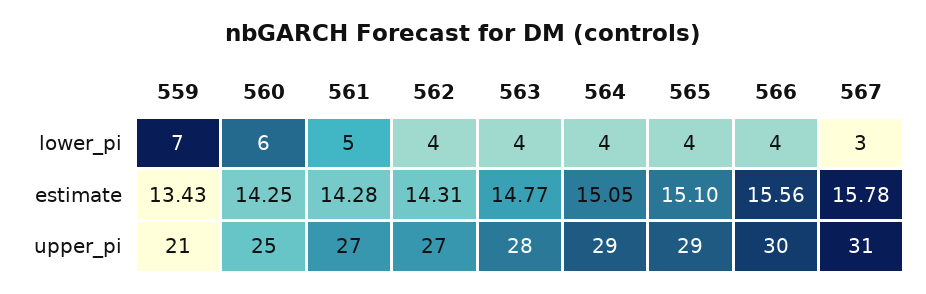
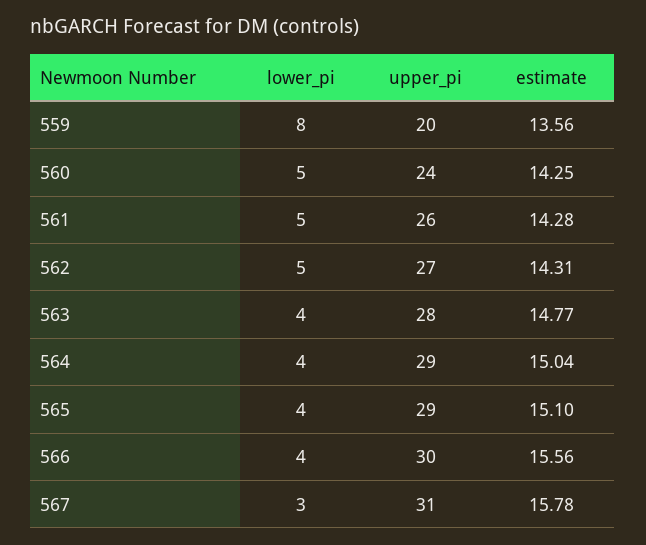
559, lower_pi: 7 -> 8
560, lower_pi: 6 -> 5
562, lower_pi: 4 -> 5
559, estimate: 13.43 -> 13.56
564, estimate: 15.05 -> 15.04
559, upper_pi: 21 -> 20
560, upper_pi: 25 -> 24
561, upper_pi: 27 -> 26

